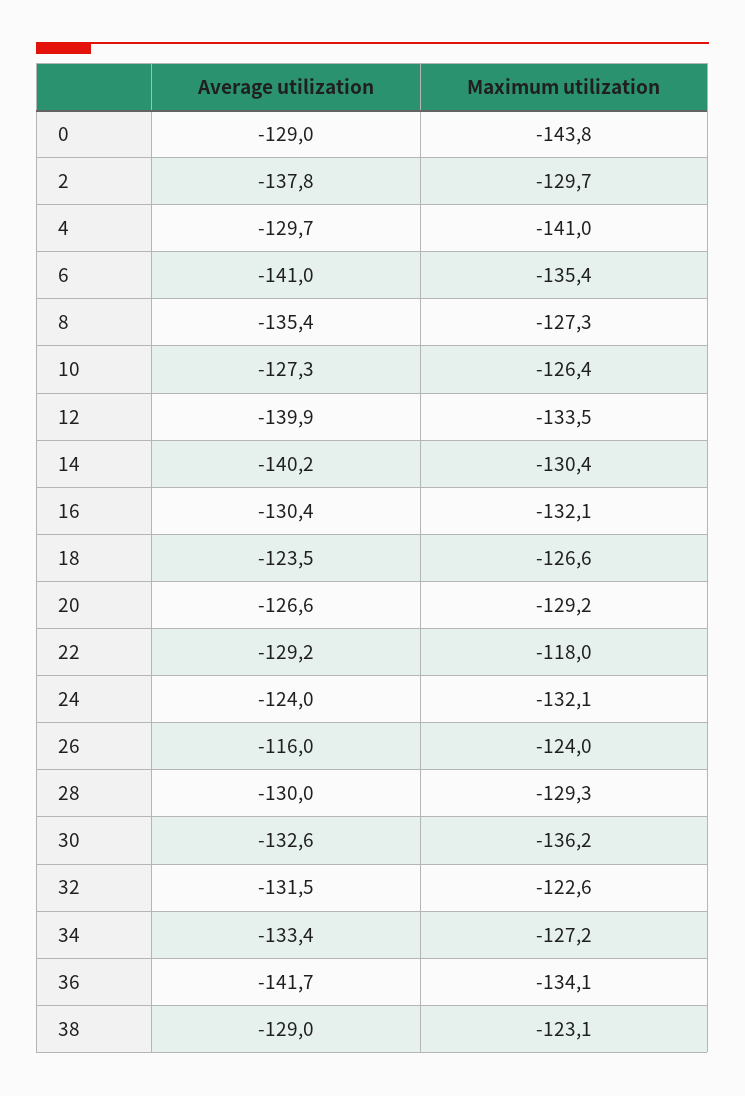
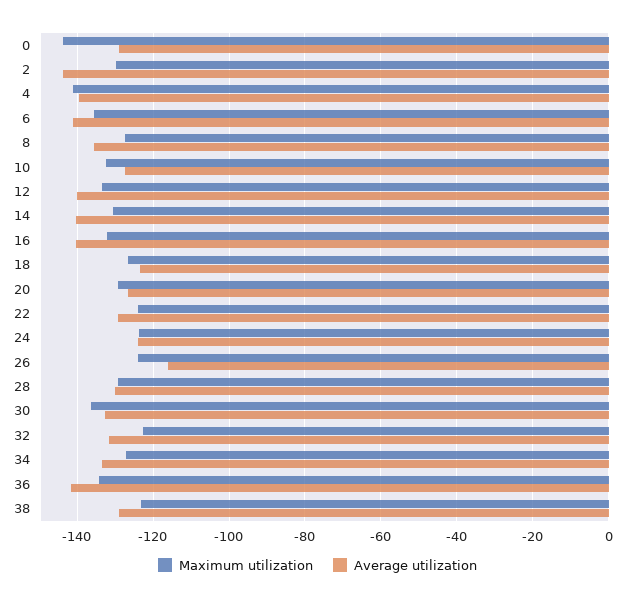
Average utilization, 2: -137.8 -> -144
Average utilization, 4: -129.7 -> -140
Maximum utilization, 10: -126.4 -> -132
Average utilization, 16: -130.4 -> -140
Maximum utilization, 22: -118 -> -124
Maximum utilization, 24: -132.1 -> -124

